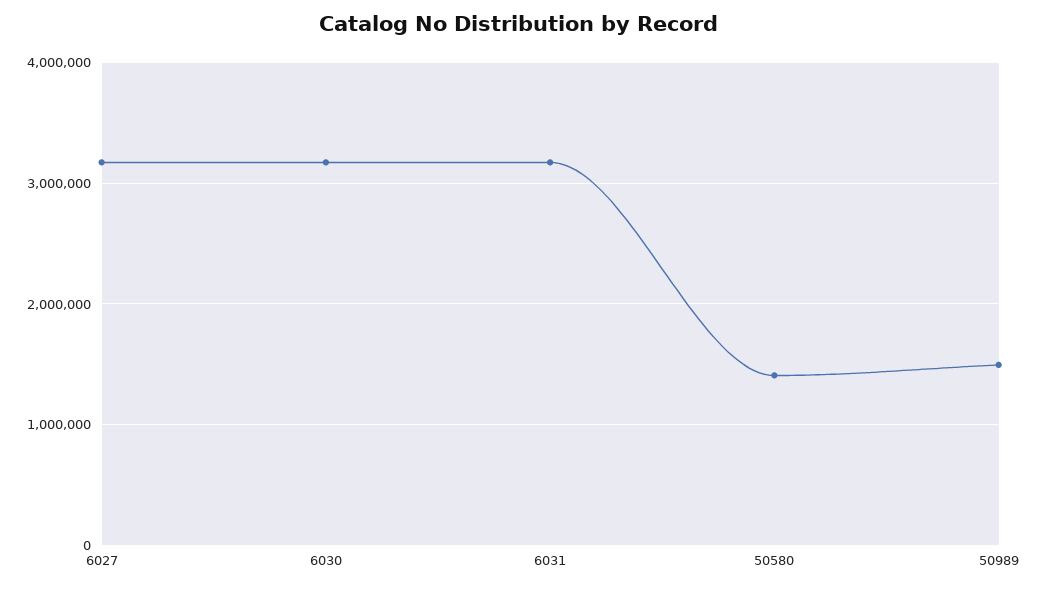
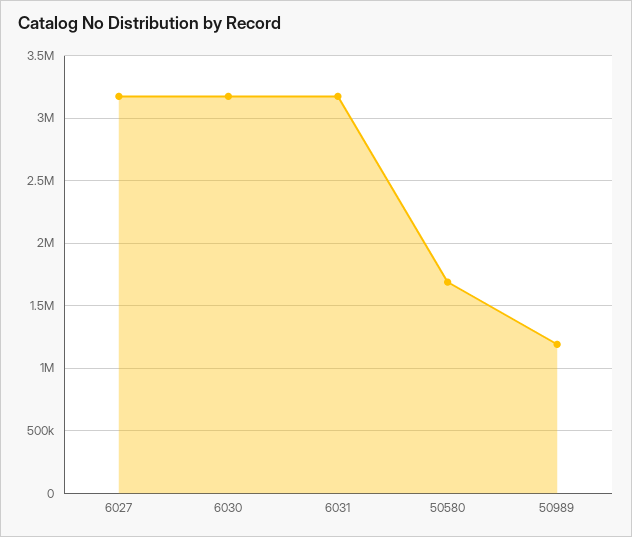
50580: 1400000 -> 1700000
50989: 1500000 -> 1200000

